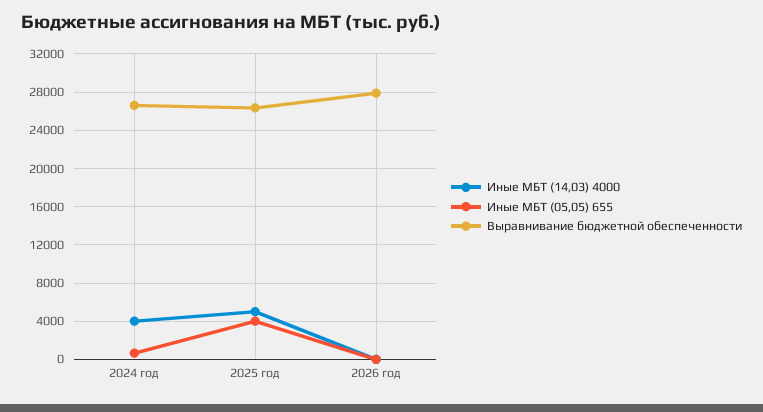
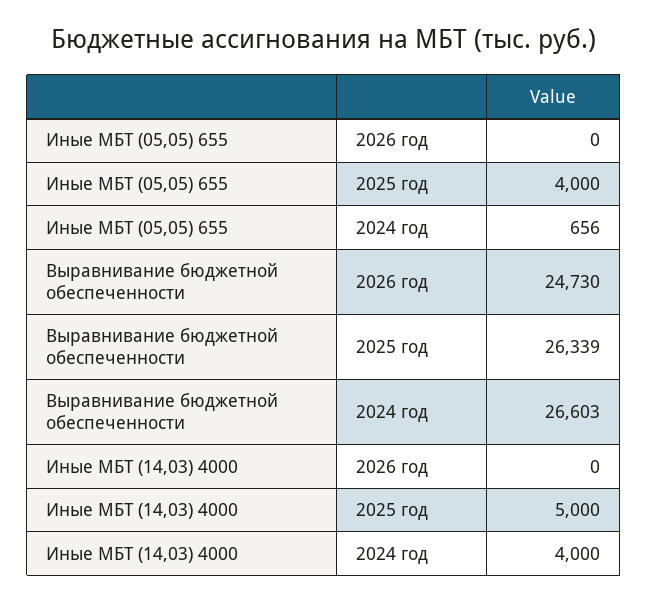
Выравнивание бюджетной обеспеченности, 2026 год: 28000 -> 24730

